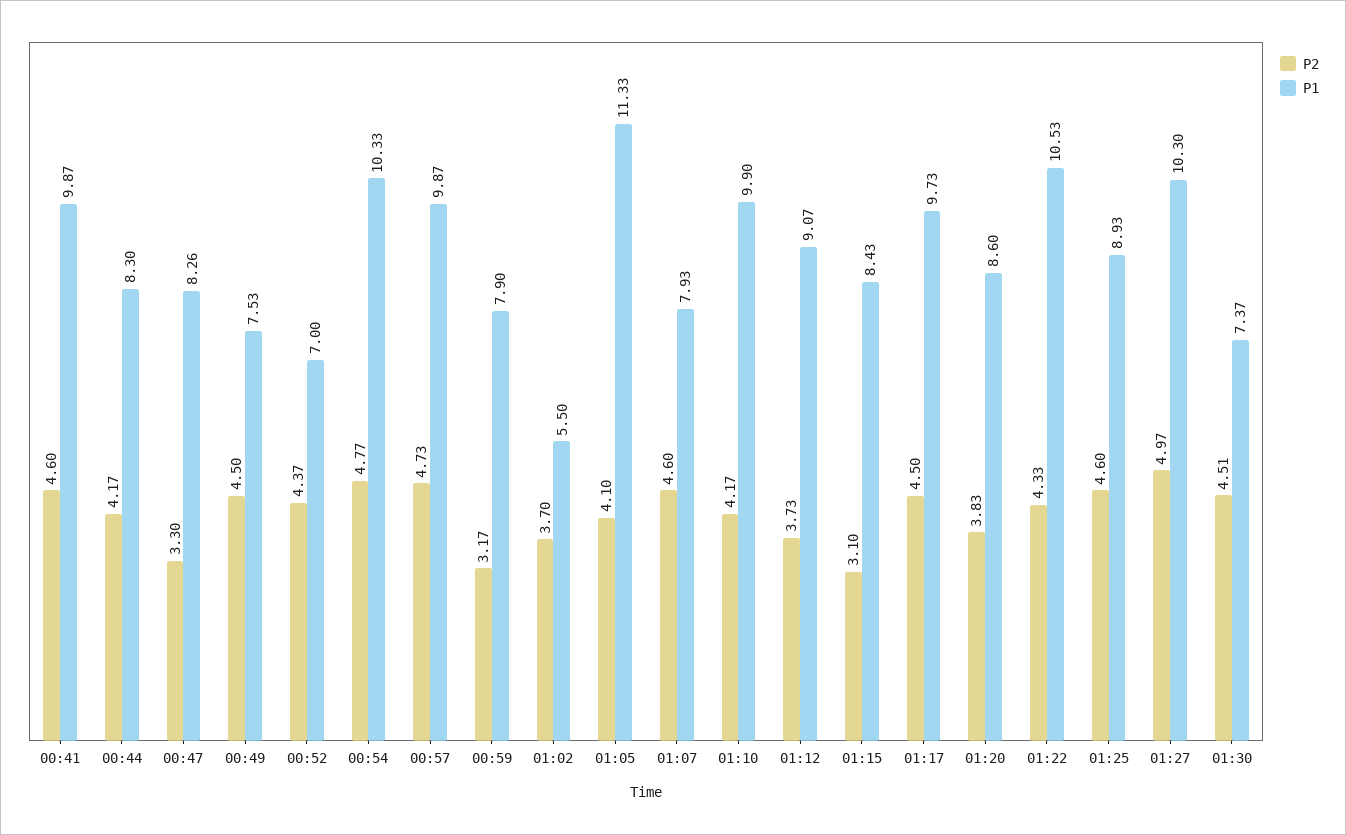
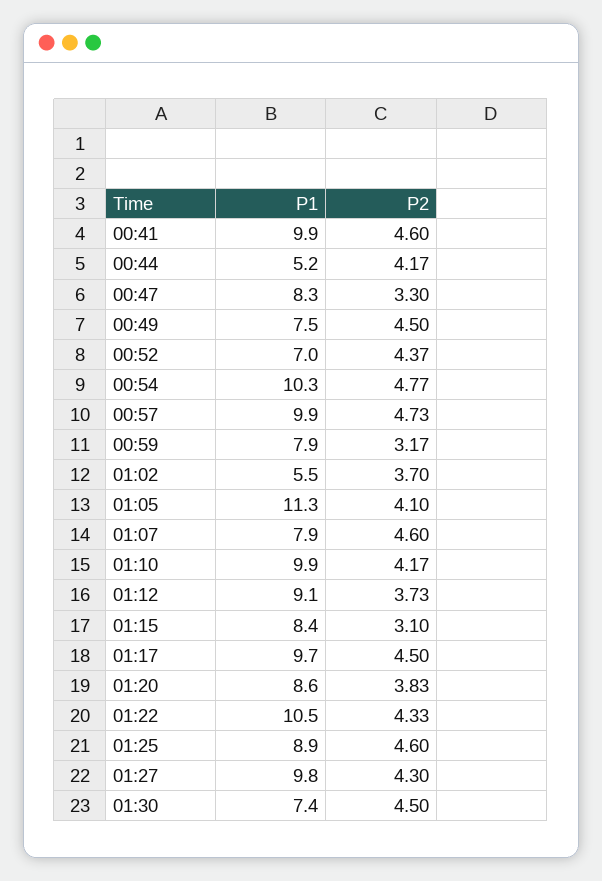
P1, 00:44: 8.3 -> 5.2
P2, 01:27: 4.97 -> 4.3
P1, 01:27: 10.3 -> 9.8
P2, 01:30: 4.51 -> 4.5

